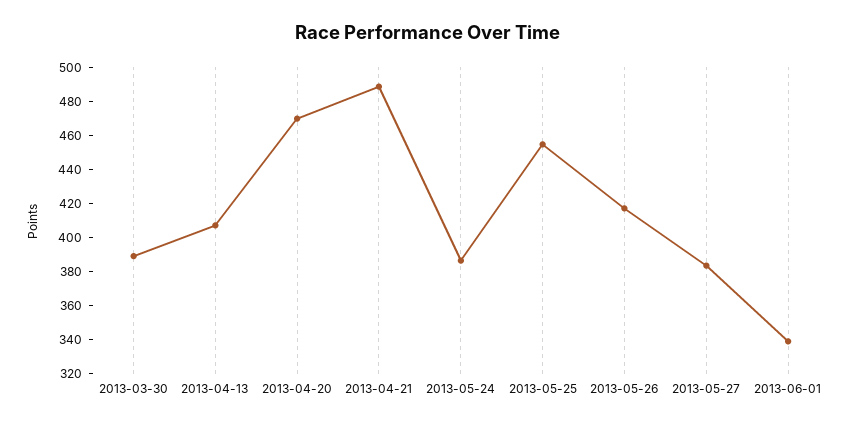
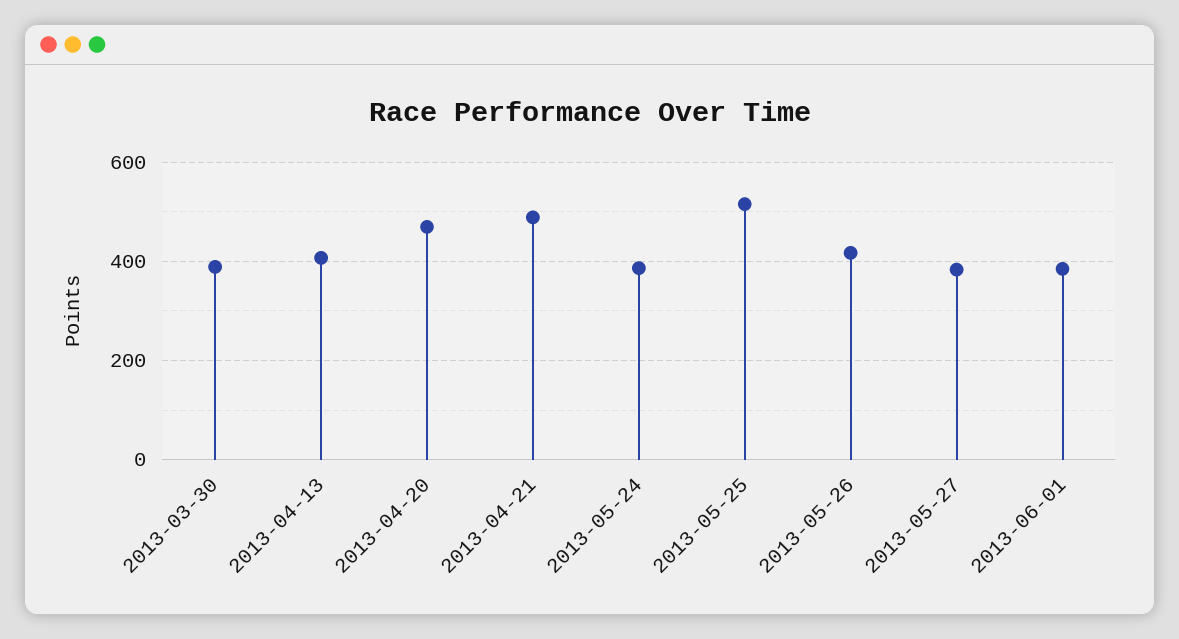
2013-05-25: 455 -> 520
2013-06-01: 340 -> 380

